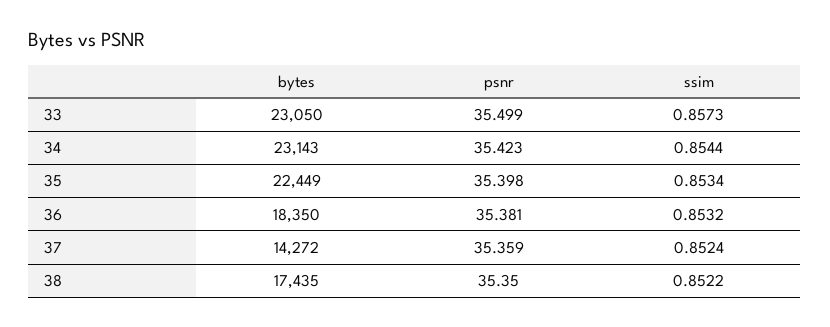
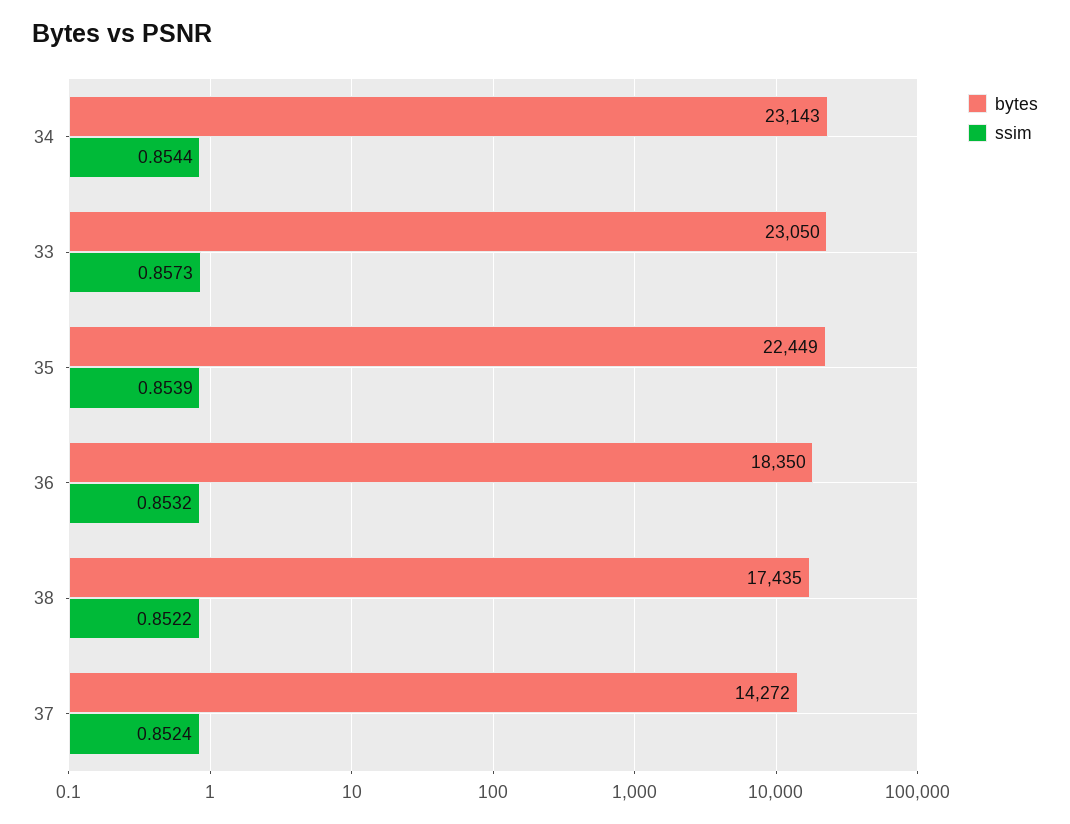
psnr, 33: 35.499 -> none
psnr, 34: 35.423 -> none
psnr, 35: 35.398 -> none
ssim, 35: 0.8534 -> 0.8539
psnr, 36: 35.381 -> none
psnr, 37: 35.359 -> none
psnr, 38: 35.35 -> none

